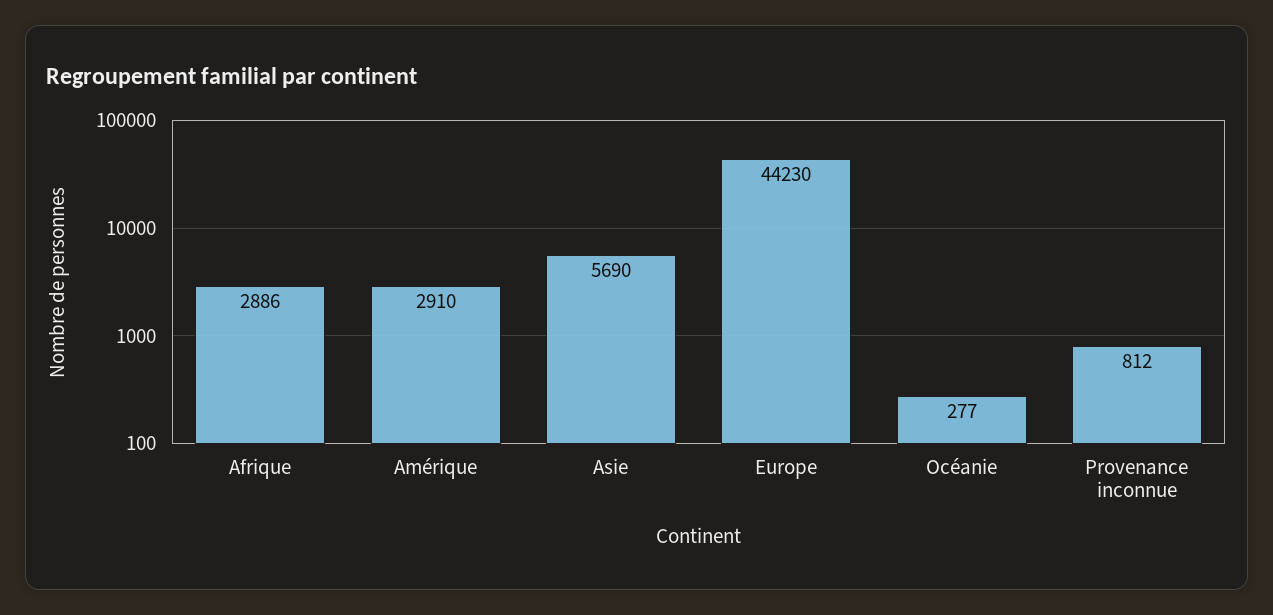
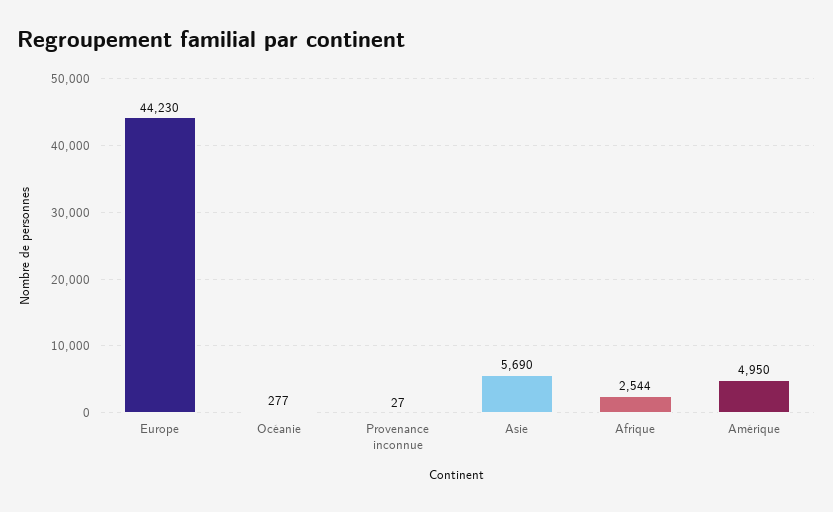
Afrique: 2886 -> 2544
Amérique: 2910 -> 4950
Provenance inconnue: 812 -> 27

